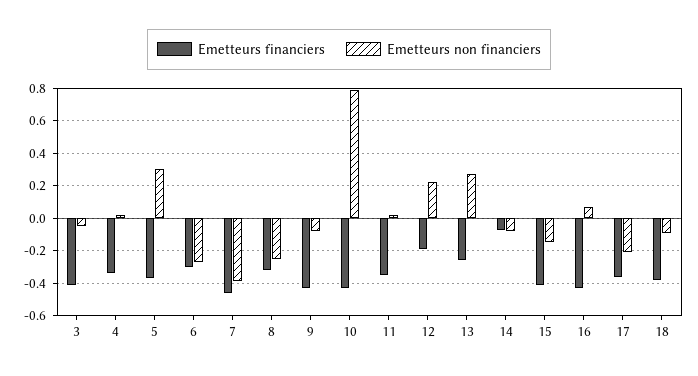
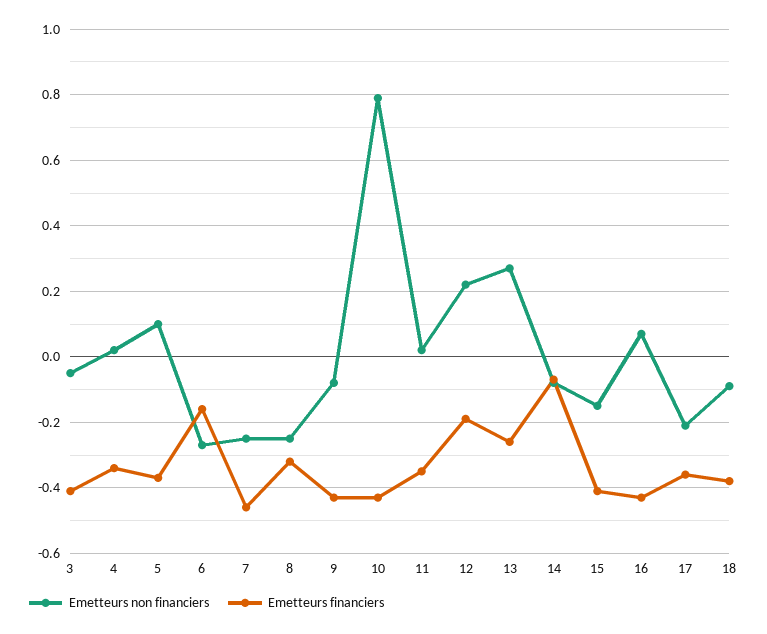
Emetteurs non financiers, 5: 0.3 -> 0.1
Emetteurs financiers, 6: -0.3 -> -0.15
Emetteurs non financiers, 7: -0.4 -> -0.25

